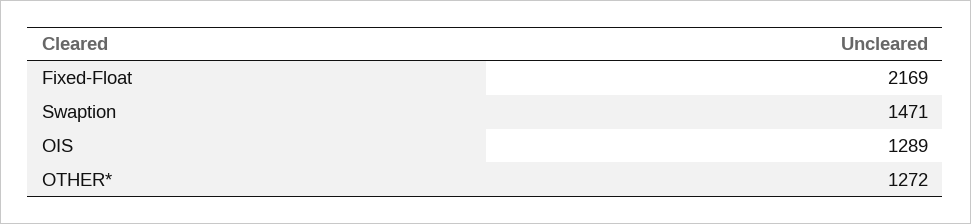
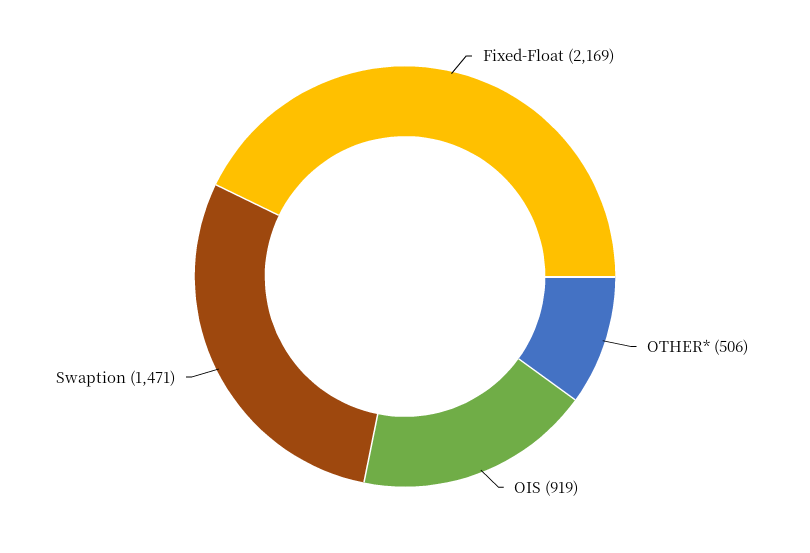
OIS: 1289 -> 919
OTHER*: 1272 -> 506

